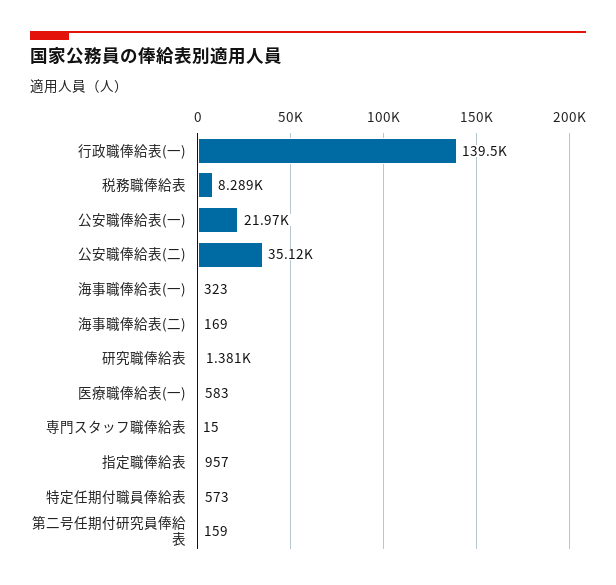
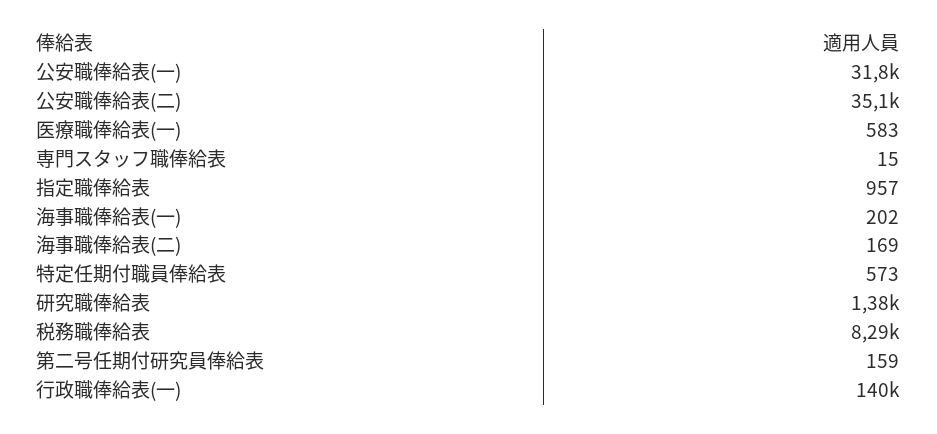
公安職俸給表(一): 21970 -> 31800
海事職俸給表(一): 323 -> 202

